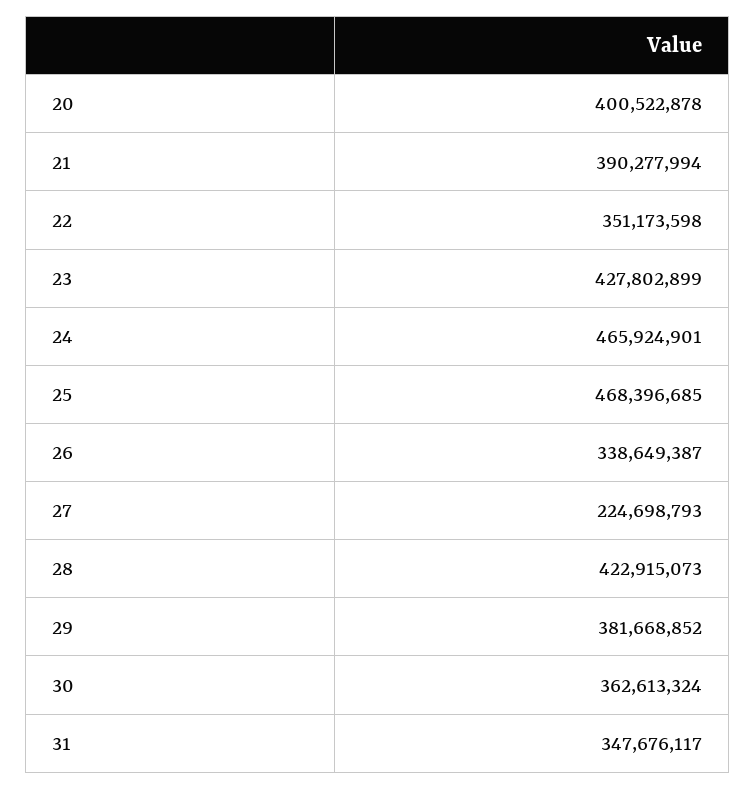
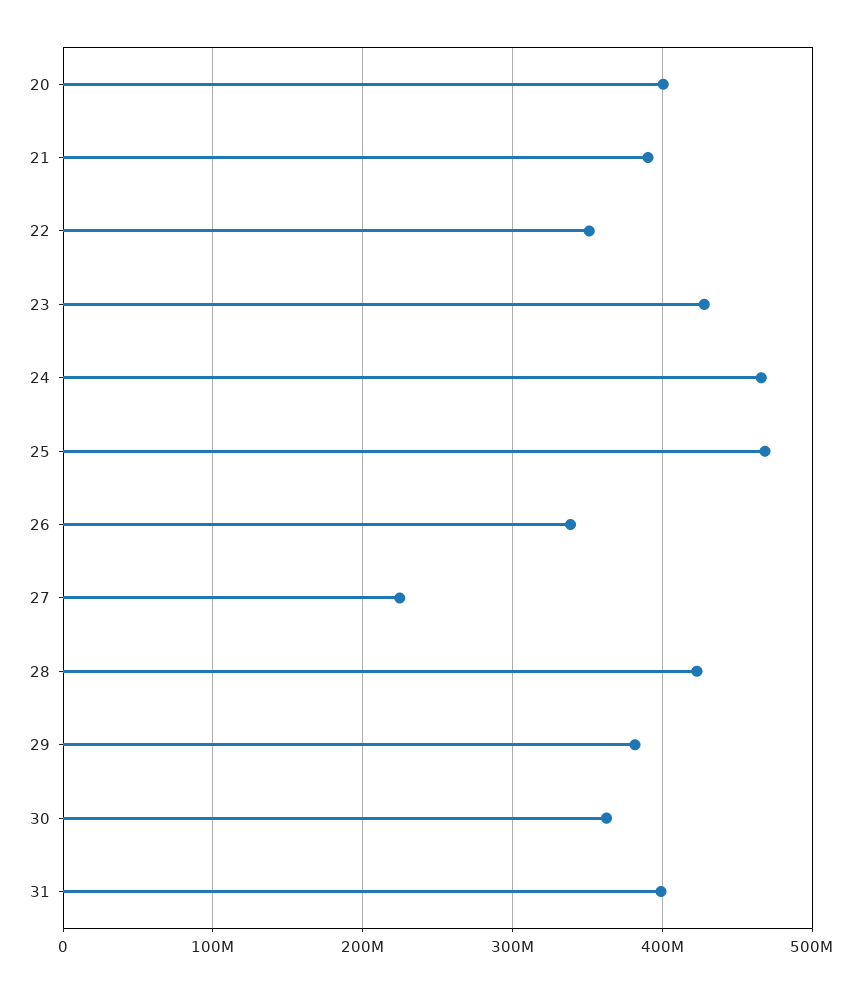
31: 347676117 -> 400000000

